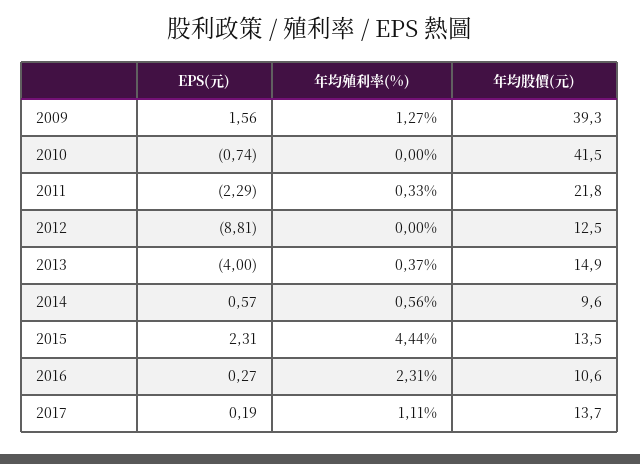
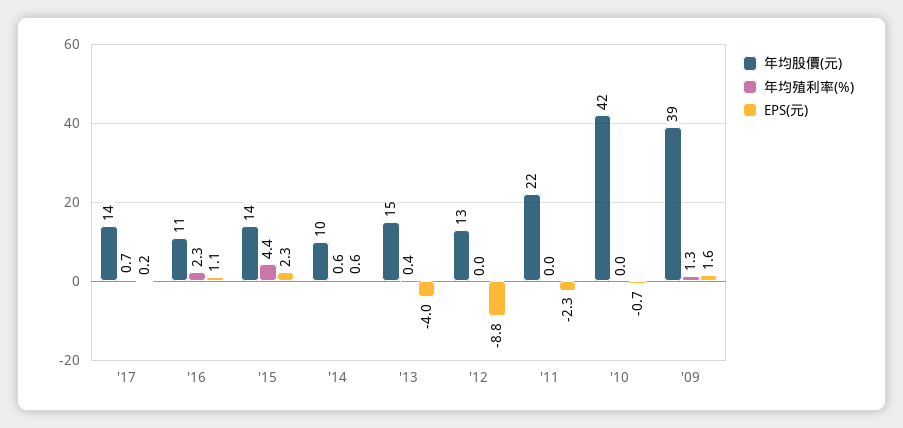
年均殖利率(%), 2011: 0.33 -> 0
EPS(元), 2016: 0.27 -> 1.1
年均殖利率(%), 2017: 1.11 -> 0.7

